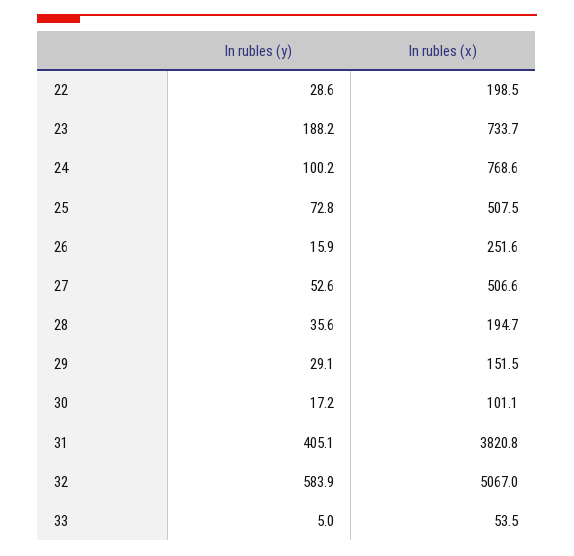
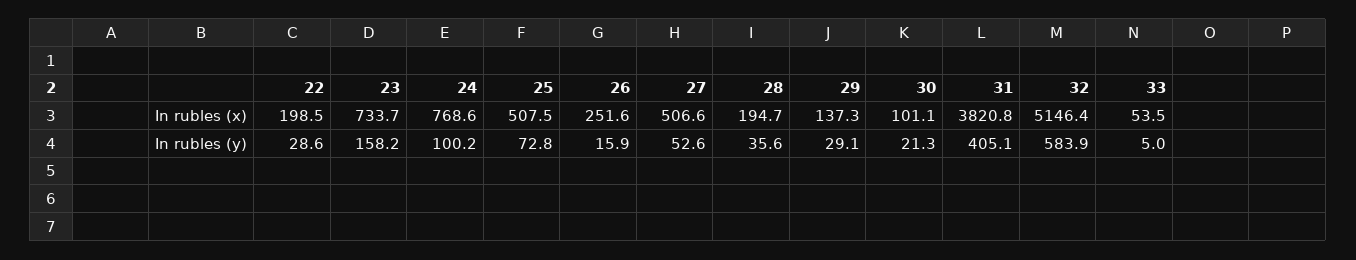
In rubles (y), 23: 188.2 -> 158.2
In rubles (x), 29: 151.5 -> 137.3
In rubles (y), 30: 17.2 -> 21.3
In rubles (x), 32: 5067 -> 5146.4

